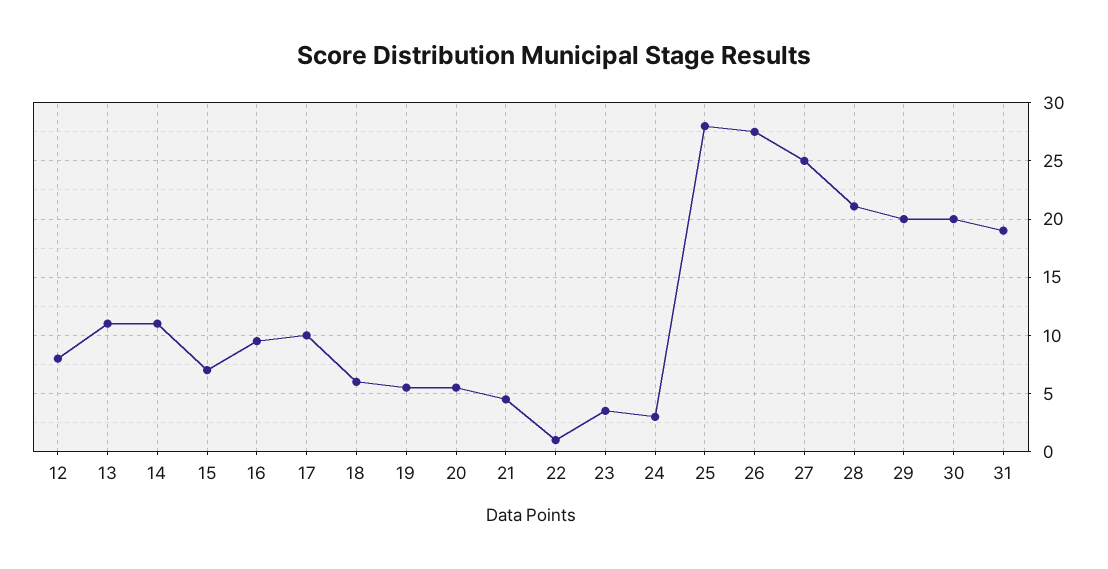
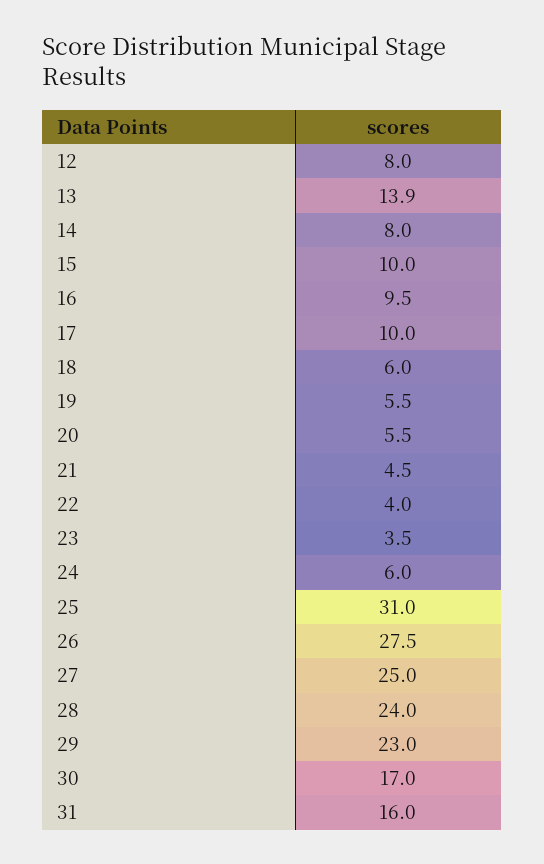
13: 11 -> 13.9
14: 11 -> 8
15: 7 -> 10
22: 1 -> 4
24: 3 -> 6
25: 28 -> 31
28: 21 -> 24
29: 20 -> 23
30: 20 -> 17
31: 19 -> 16

